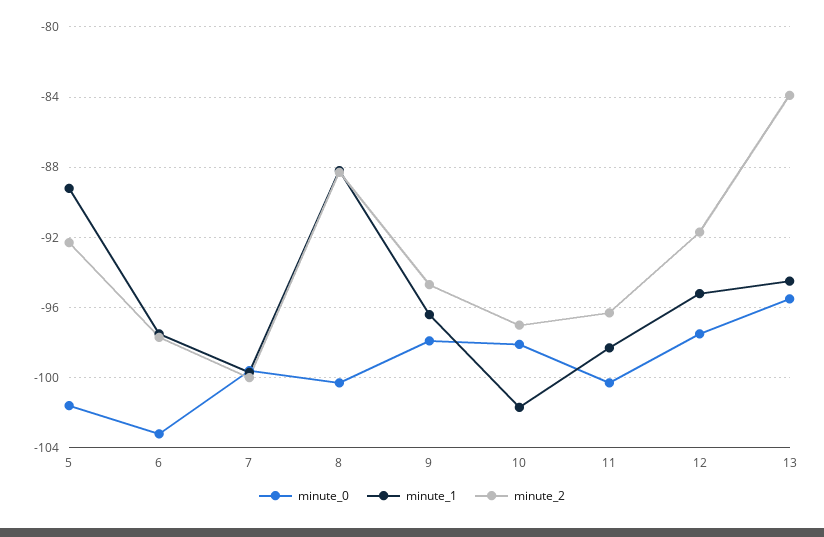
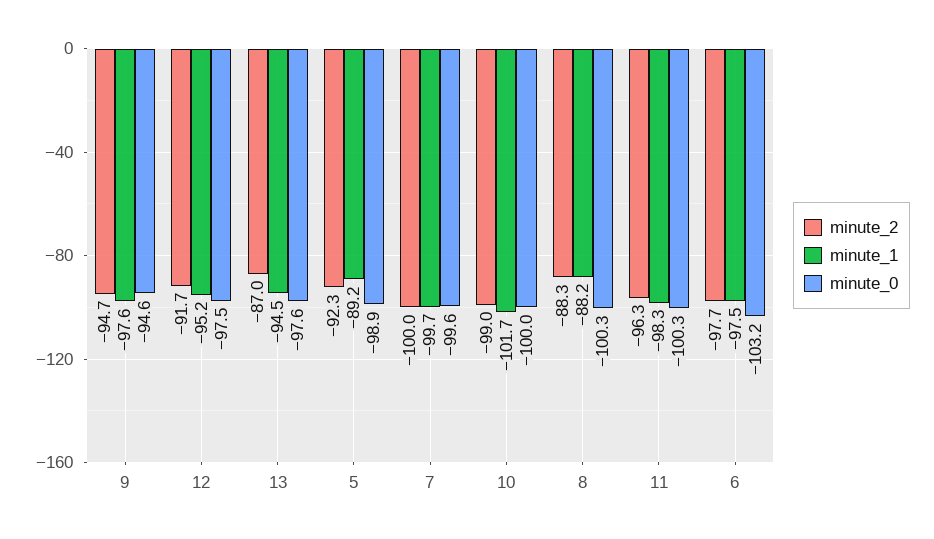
minute_0, 5: -101.5 -> -98.9
minute_0, 9: -98 -> -94.6
minute_1, 9: -96.5 -> -97.6
minute_0, 10: -98 -> -100
minute_2, 10: -97 -> -99
minute_0, 13: -95.5 -> -97.6
minute_2, 13: -84 -> -87

